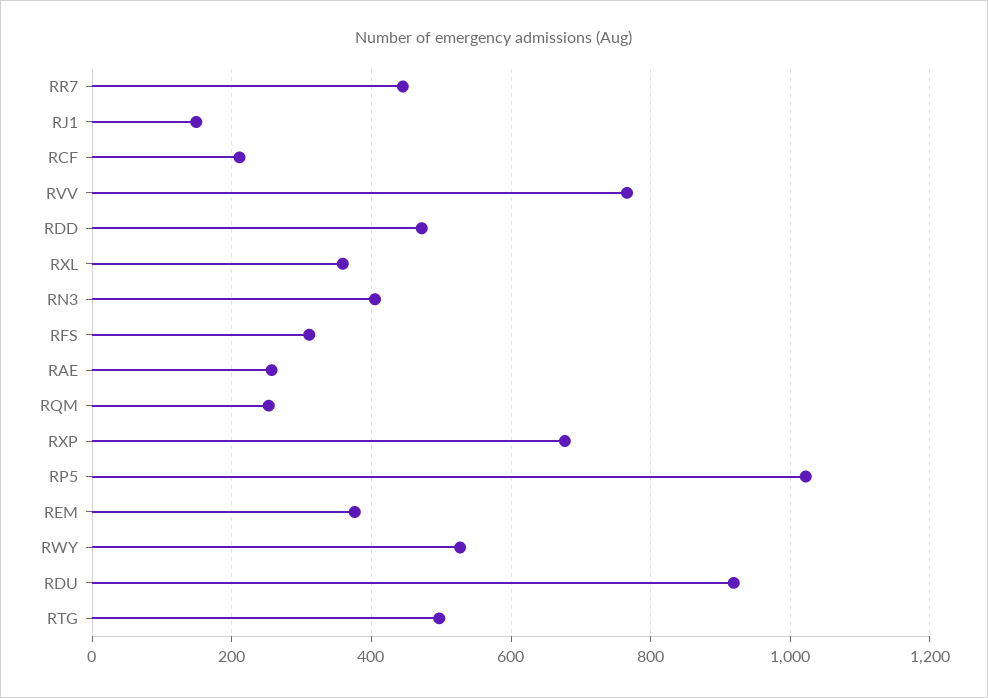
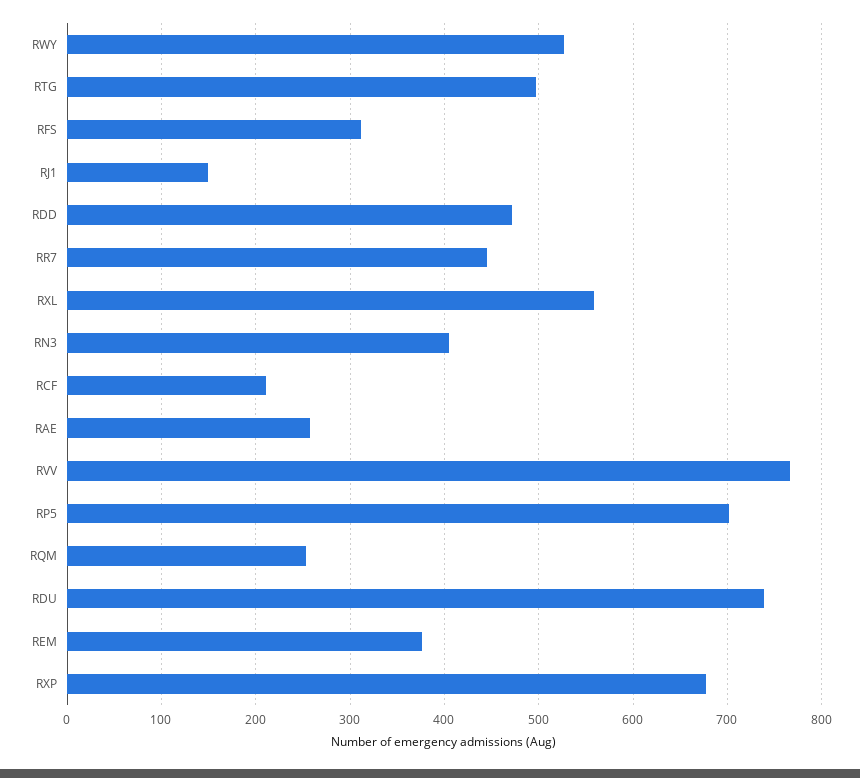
RXL: 360 -> 560
RP5: 1020 -> 700
RDU: 920 -> 740

